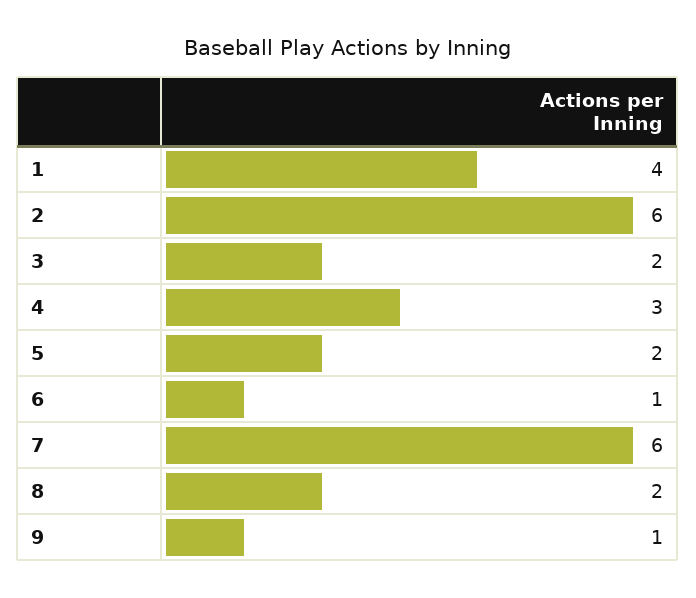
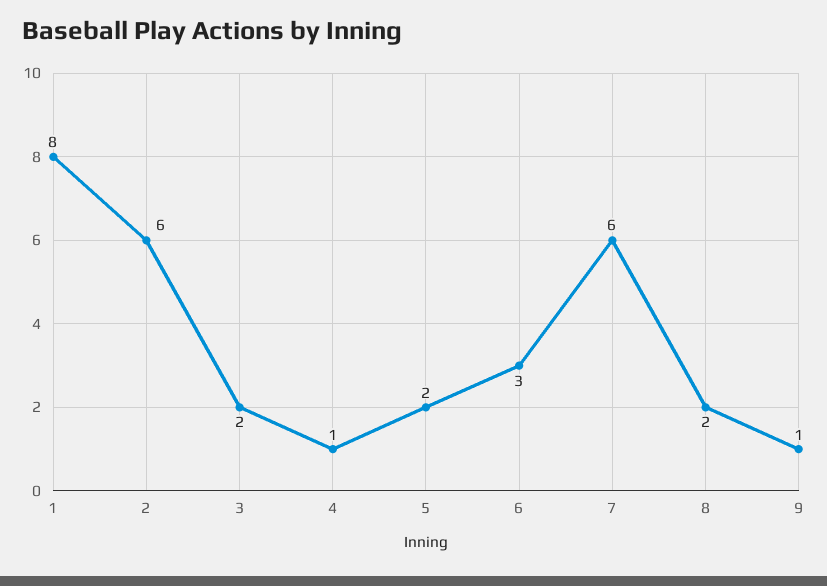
1: 4 -> 8
4: 3 -> 1
6: 1 -> 3

